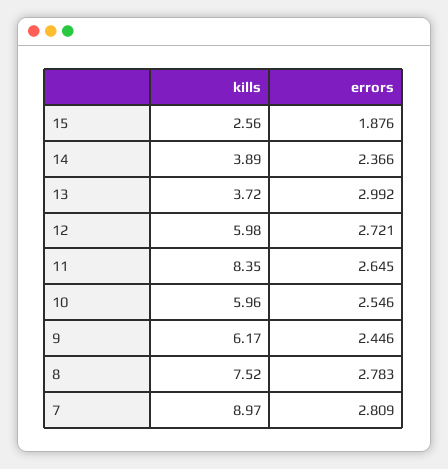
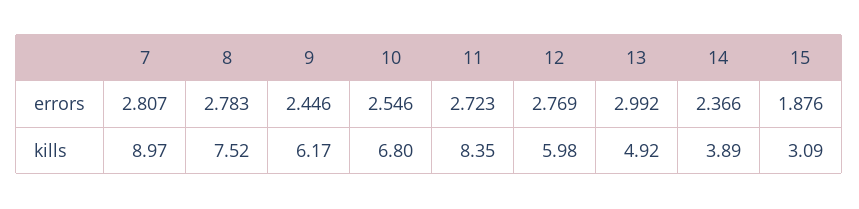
kills, 15: 2.56 -> 3.09
kills, 13: 3.72 -> 4.92
errors, 12: 2.721 -> 2.769
errors, 11: 2.645 -> 2.723
kills, 10: 5.96 -> 6.8
errors, 7: 2.809 -> 2.807

